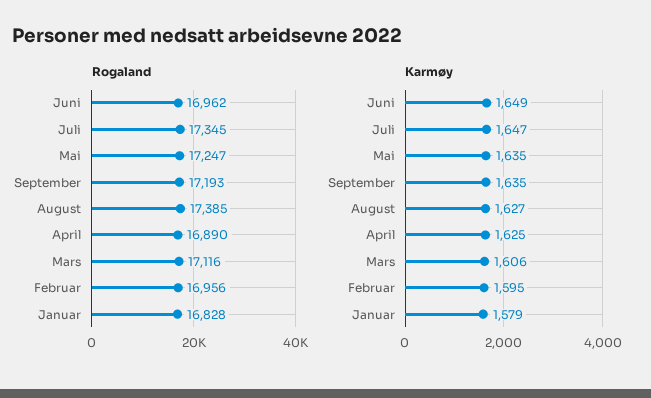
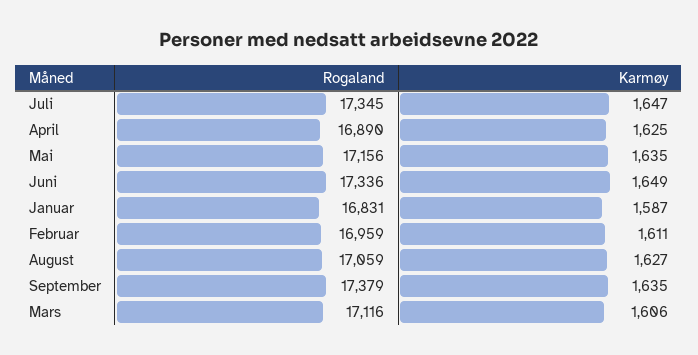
Rogaland, Juni: 16962 -> 17336
Rogaland, Mai: 17247 -> 17156
Rogaland, September: 17193 -> 17379
Rogaland, August: 17385 -> 17059
Rogaland, Februar: 16956 -> 16959
Rogaland, Januar: 16828 -> 16831
Karmøy, Februar: 1595 -> 1611
Karmøy, Januar: 1579 -> 1587

